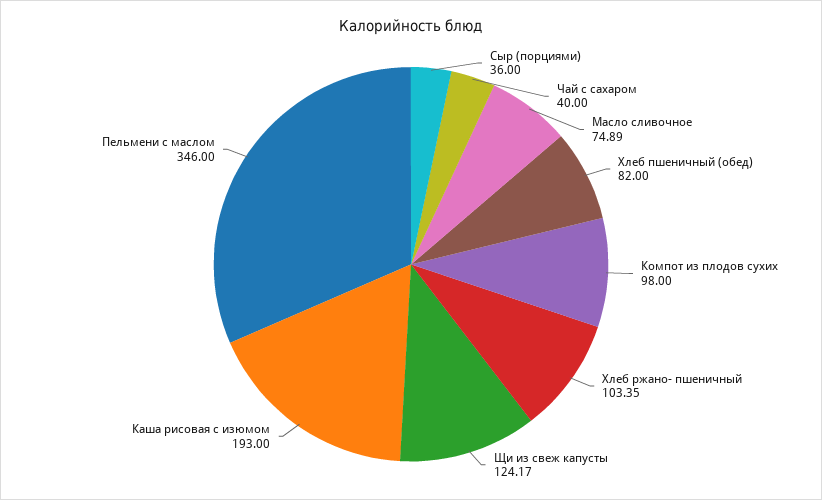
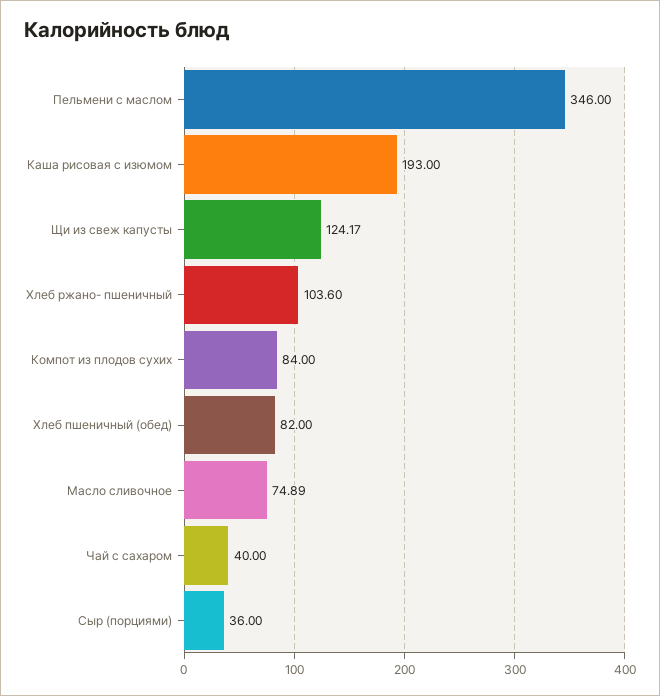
Компот из плодов сухих: 98 -> 84
Хлеб ржано- пшеничный: 103.35 -> 103.6

